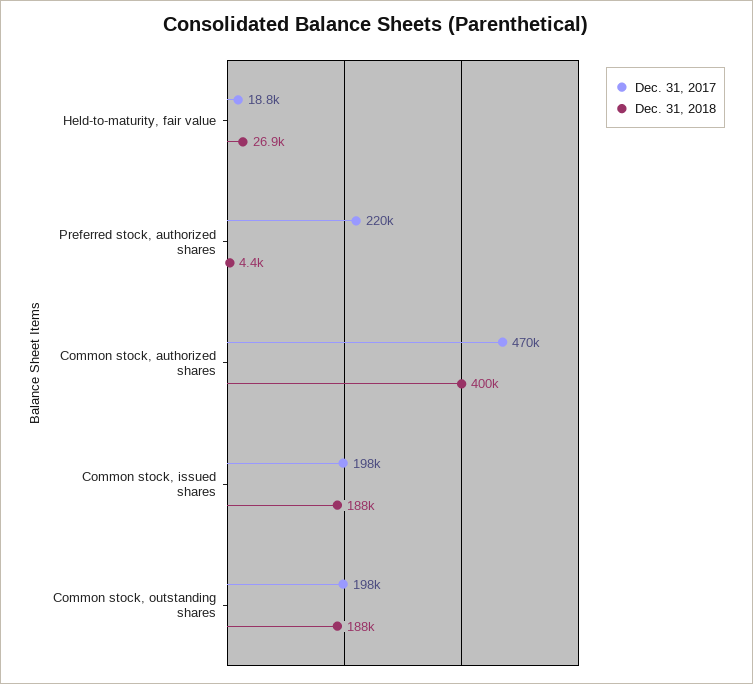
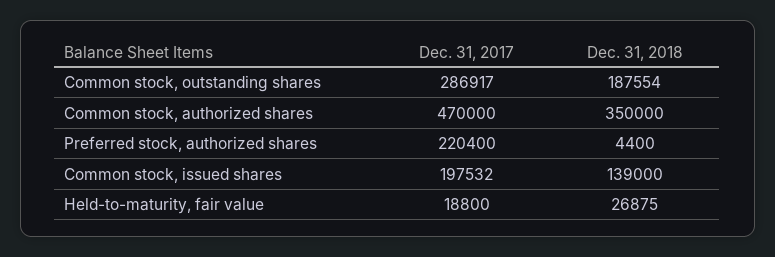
Dec. 31, 2018, Common stock, authorized shares: 400000 -> 350000
Dec. 31, 2018, Common stock, issued shares: 188000 -> 139000
Dec. 31, 2017, Common stock, outstanding shares: 198000 -> 286917

